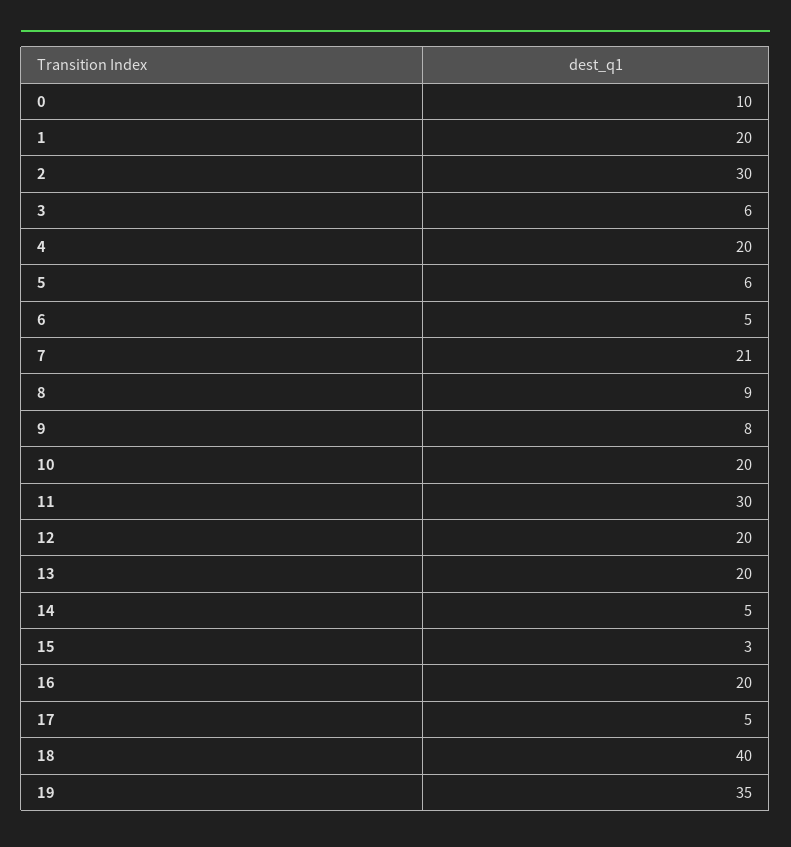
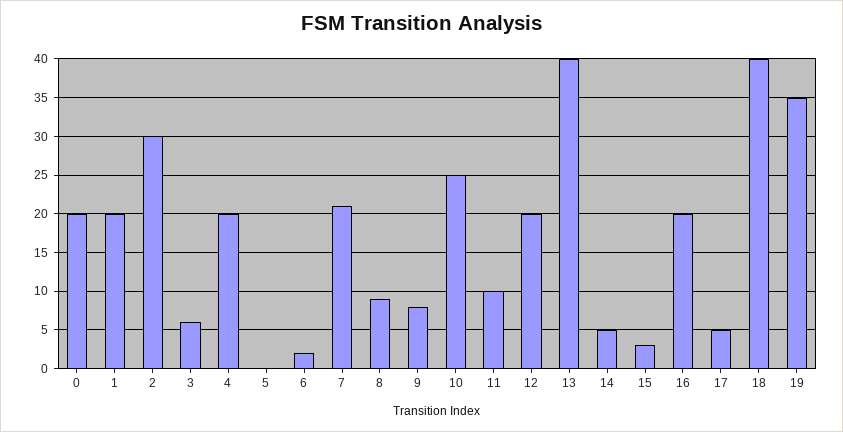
0: 10 -> 20
5: 6 -> 0
6: 5 -> 2
10: 20 -> 25
11: 30 -> 10
13: 20 -> 40

